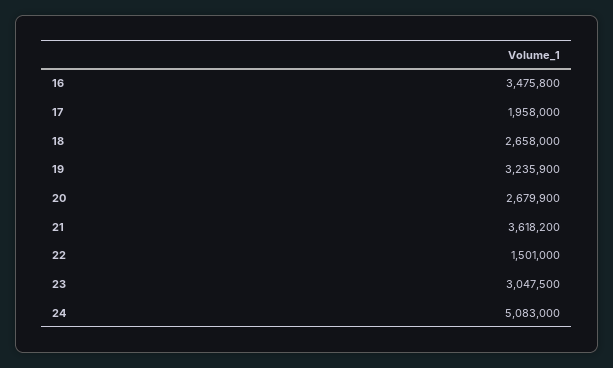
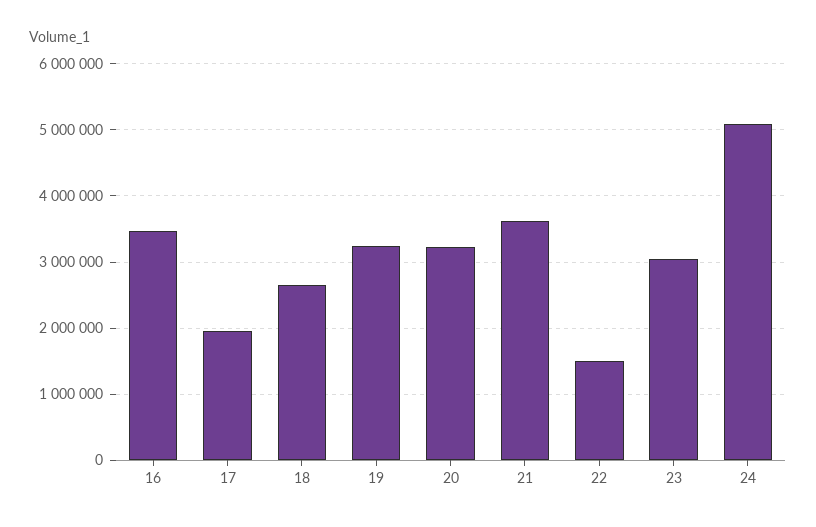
20: 2679900 -> 3200000

